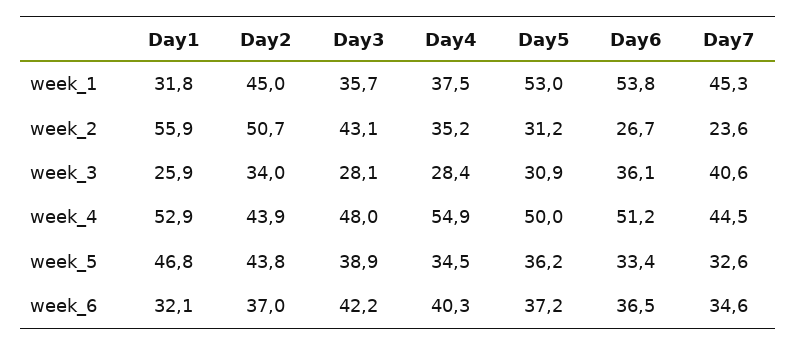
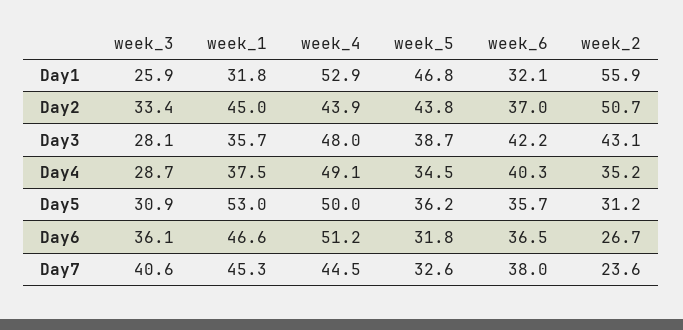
Day6, week_1: 53.8 -> 46.6
Day2, week_3: 34 -> 33.4
Day4, week_3: 28.4 -> 28.7
Day4, week_4: 54.9 -> 49.1
Day3, week_5: 38.9 -> 38.7
Day6, week_5: 33.4 -> 31.8
Day5, week_6: 37.2 -> 35.7
Day7, week_6: 34.6 -> 38

